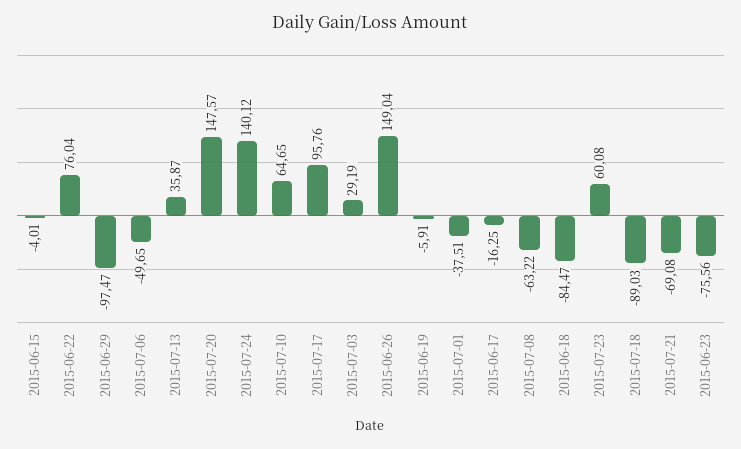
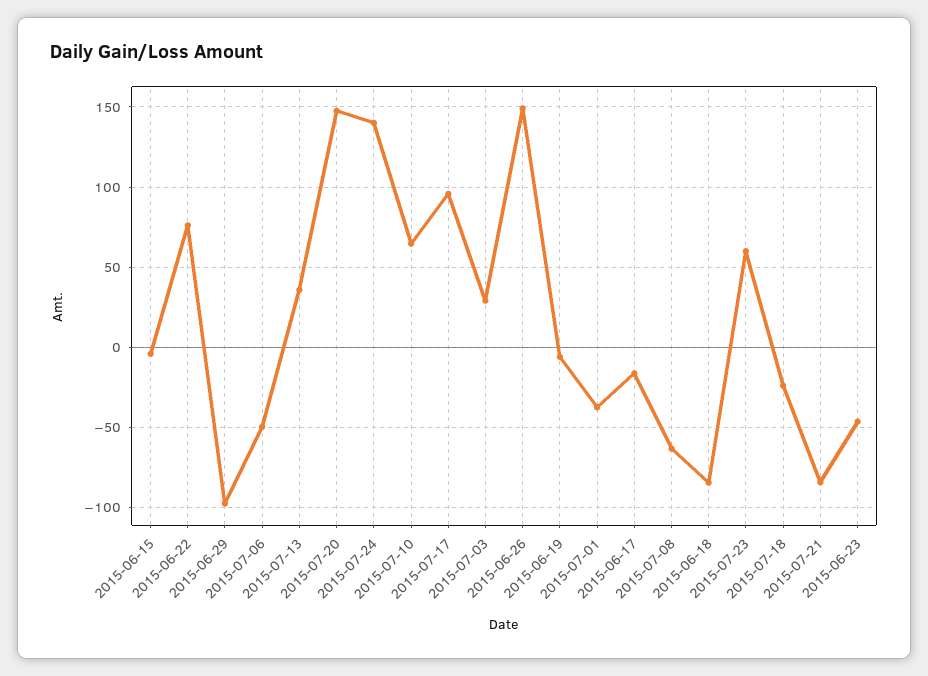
2015-07-18: -89.03 -> -25
2015-07-21: -69.08 -> -85
2015-06-23: -75.56 -> -45

